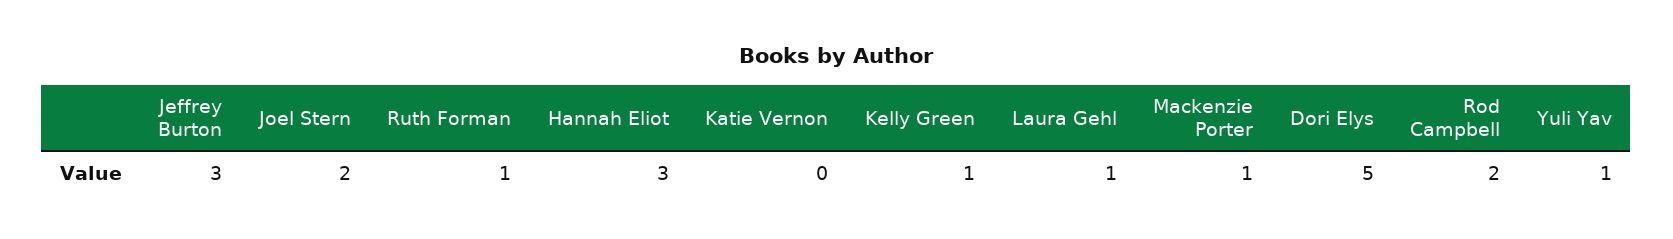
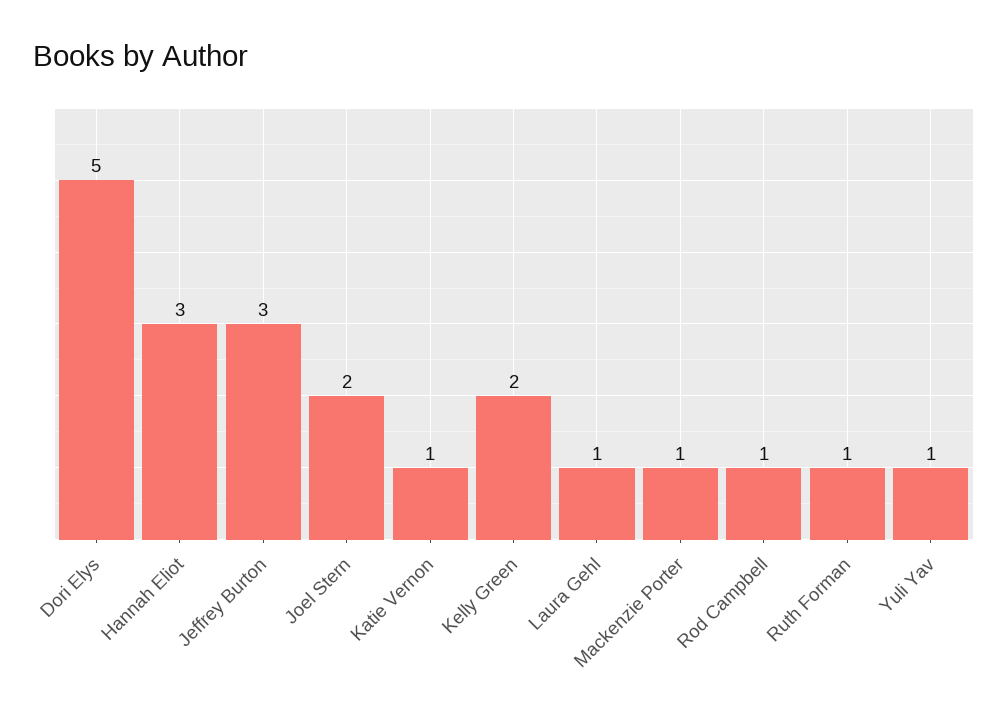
Katie Vernon: 0 -> 1
Kelly Green: 1 -> 2
Rod Campbell: 2 -> 1

